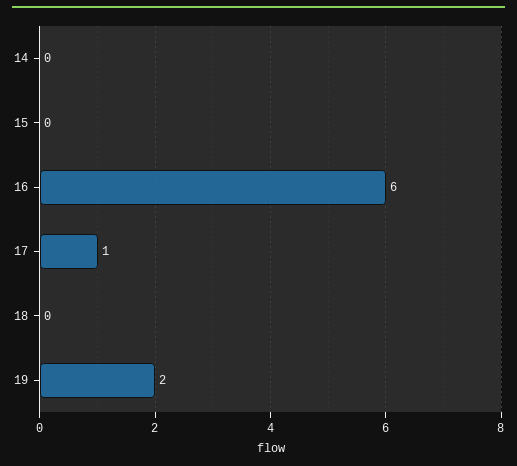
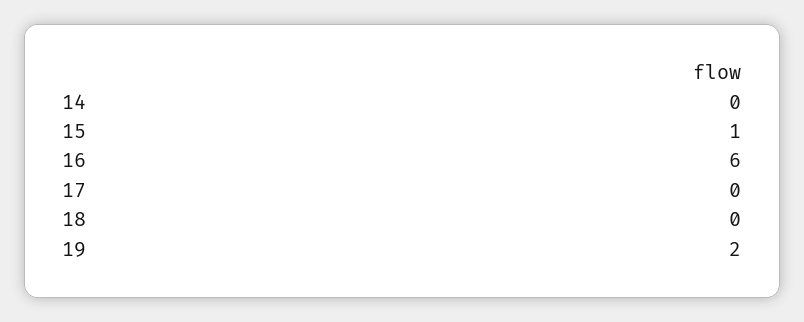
15: 0 -> 1
17: 1 -> 0

